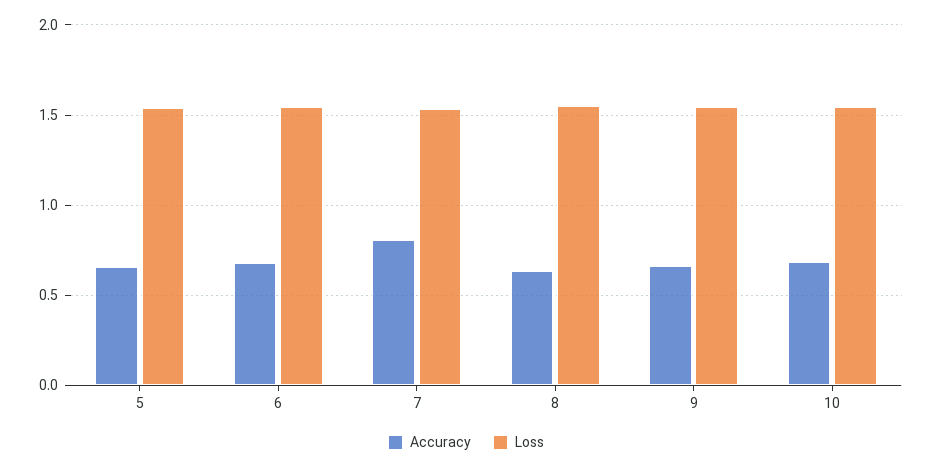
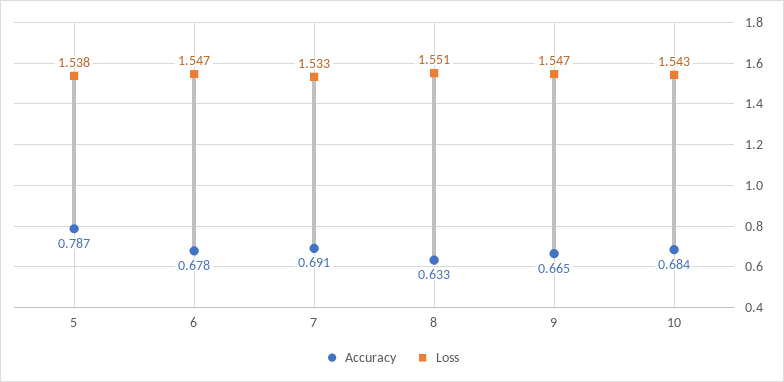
Accuracy, 5: 0.65 -> 0.787
Accuracy, 7: 0.8 -> 0.691

